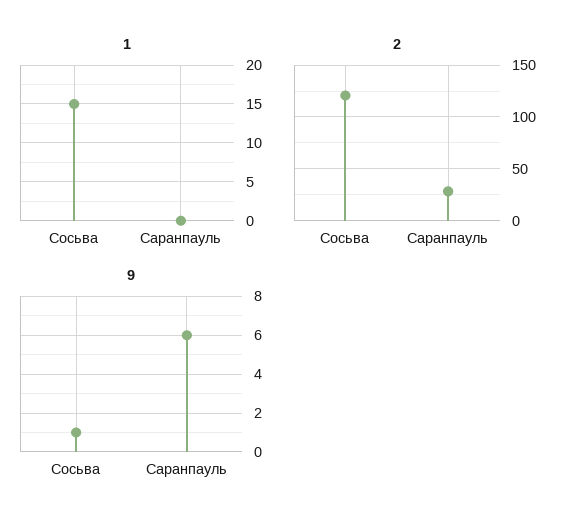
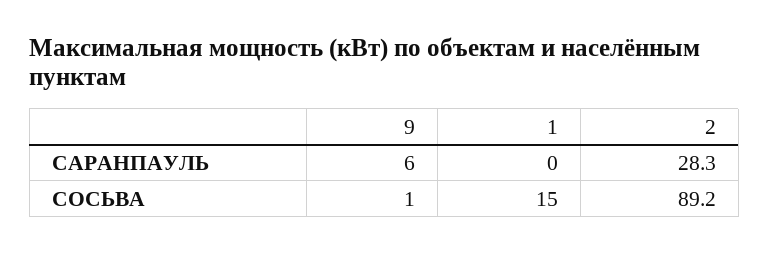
2, Сосьва: 120 -> 89.2

